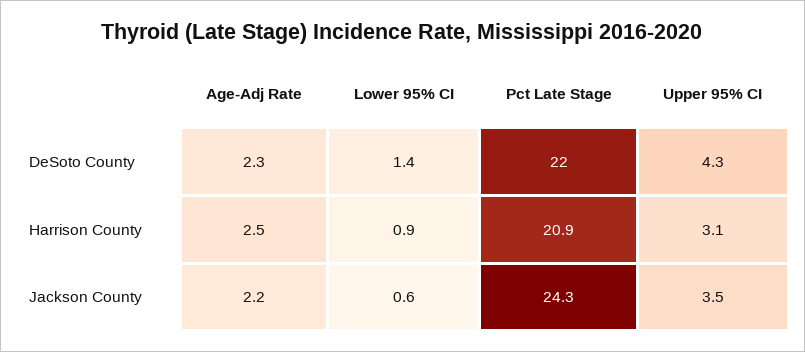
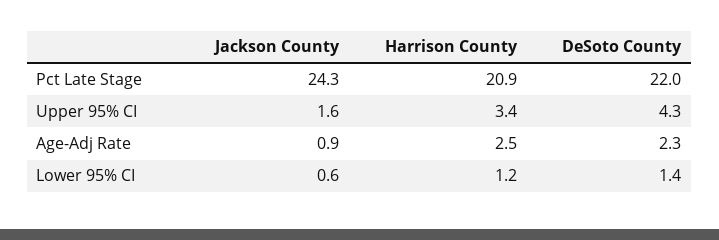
Lower 95% CI, Harrison County: 0.9 -> 1.2
Upper 95% CI, Harrison County: 3.1 -> 3.4
Age-Adj Rate, Jackson County: 2.2 -> 0.9
Upper 95% CI, Jackson County: 3.5 -> 1.6

